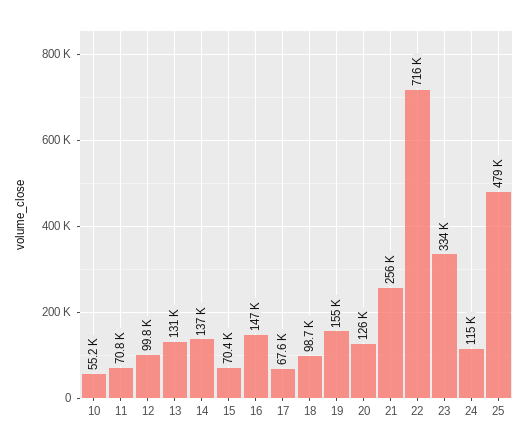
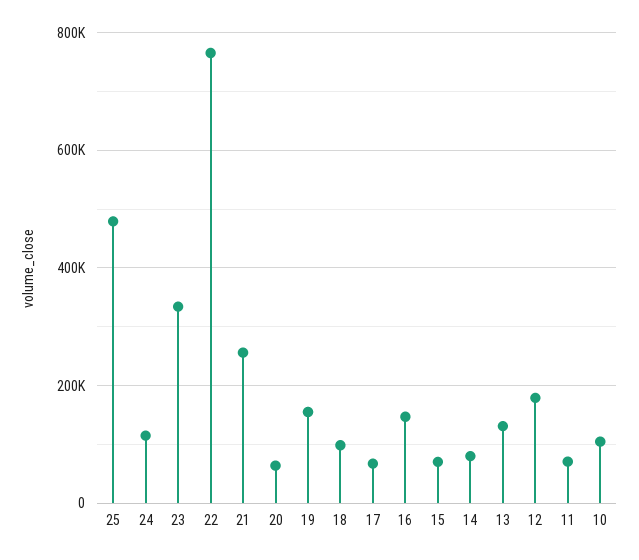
10: 55200 -> 100000
12: 99800 -> 180000
14: 137000 -> 80000
20: 126000 -> 60000
22: 716000 -> 760000

